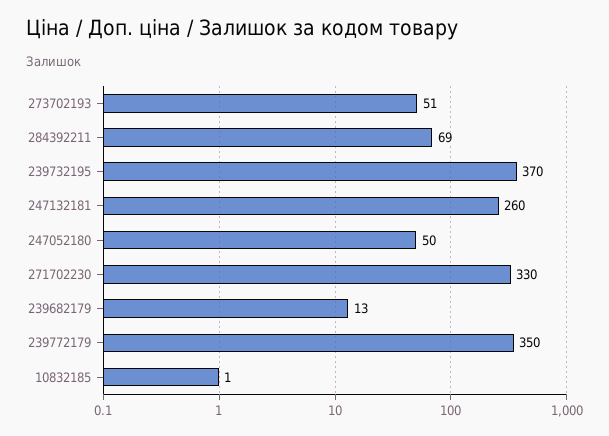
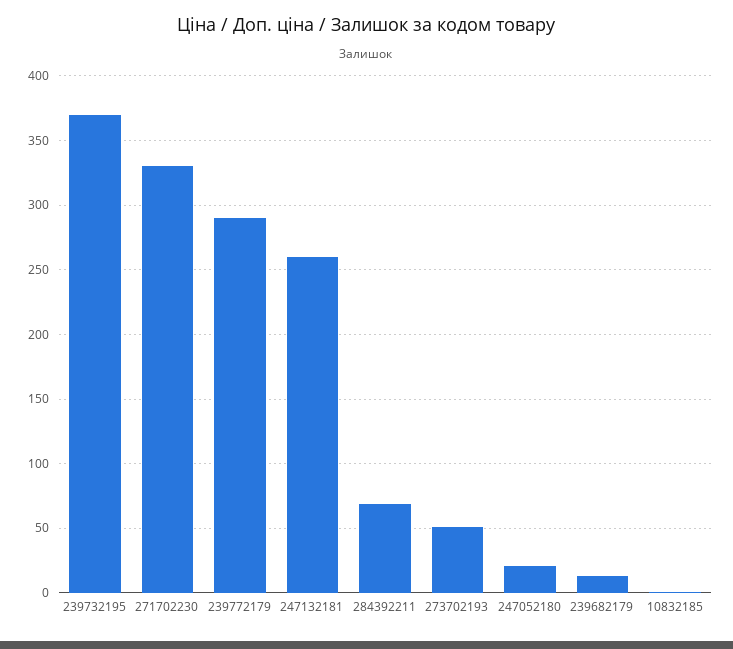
247052180: 50 -> 20
239772179: 350 -> 290

